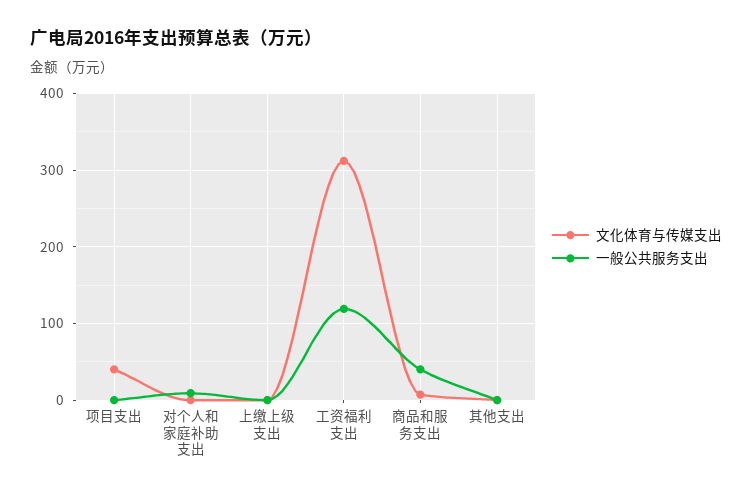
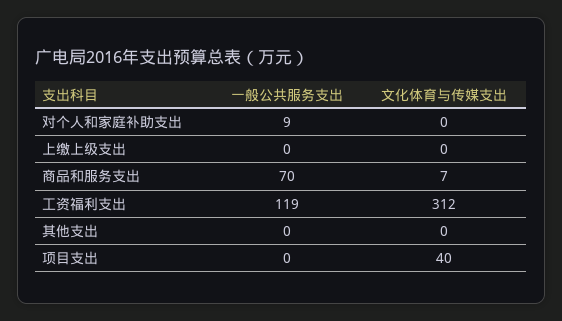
一般公共服务支出, 商品和服务支出: 40 -> 70

